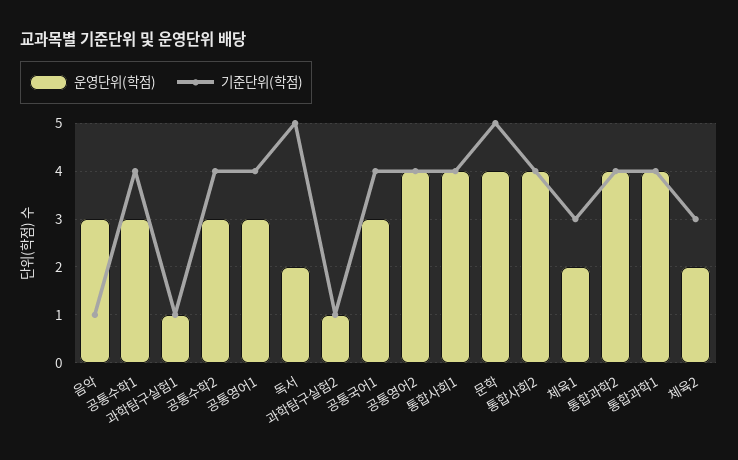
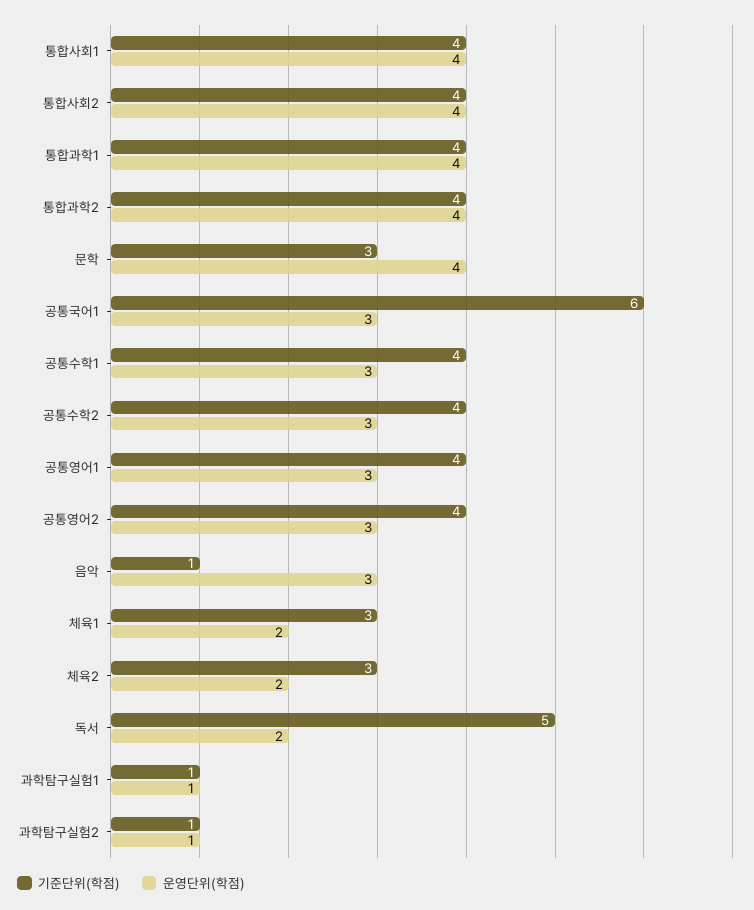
기준단위(학점), 공통국어1: 4 -> 6
운영단위(학점), 공통영어2: 4 -> 3
기준단위(학점), 문학: 5 -> 3

